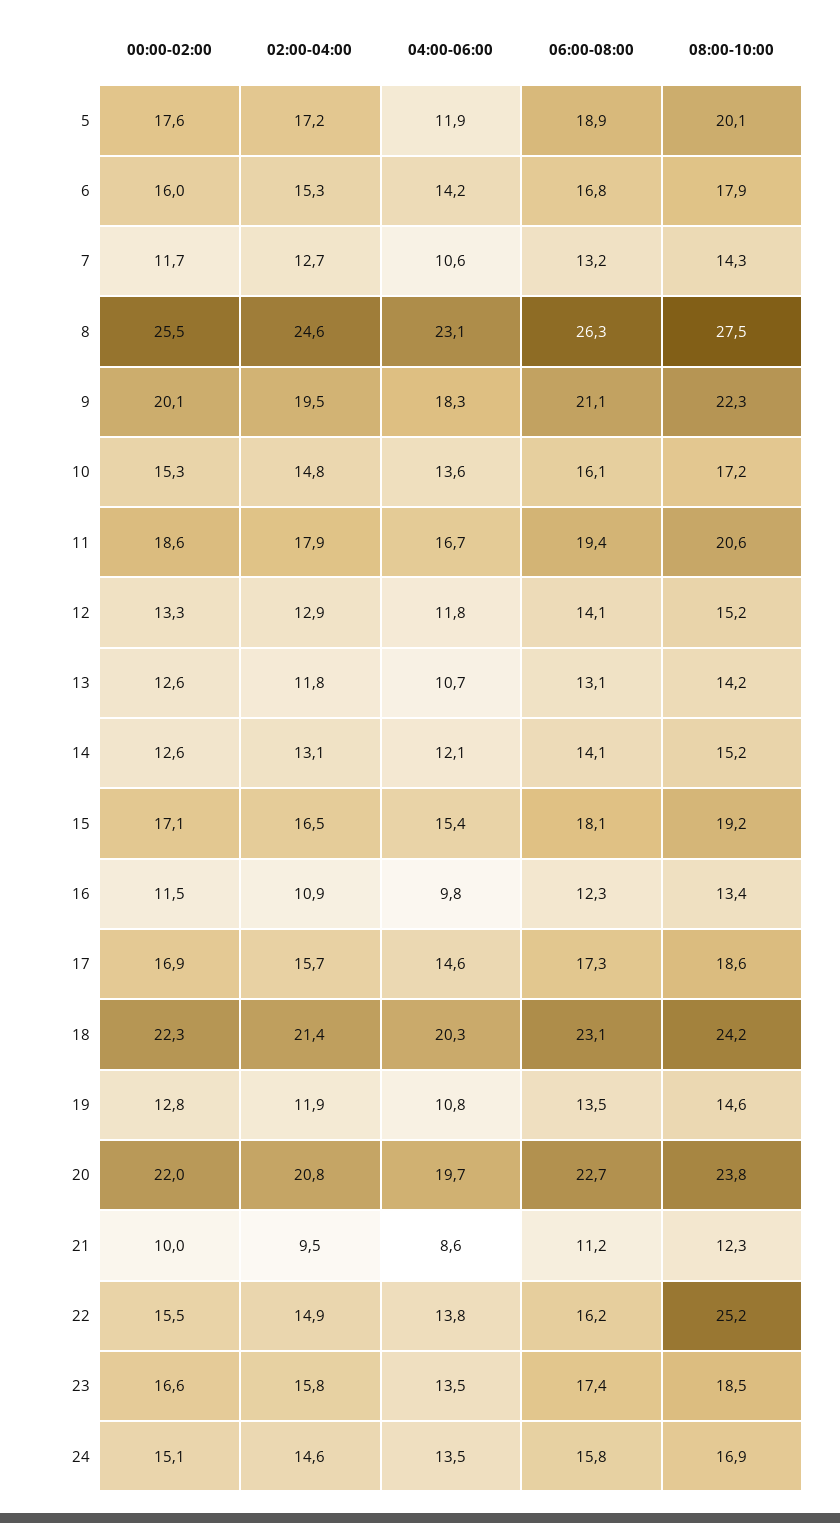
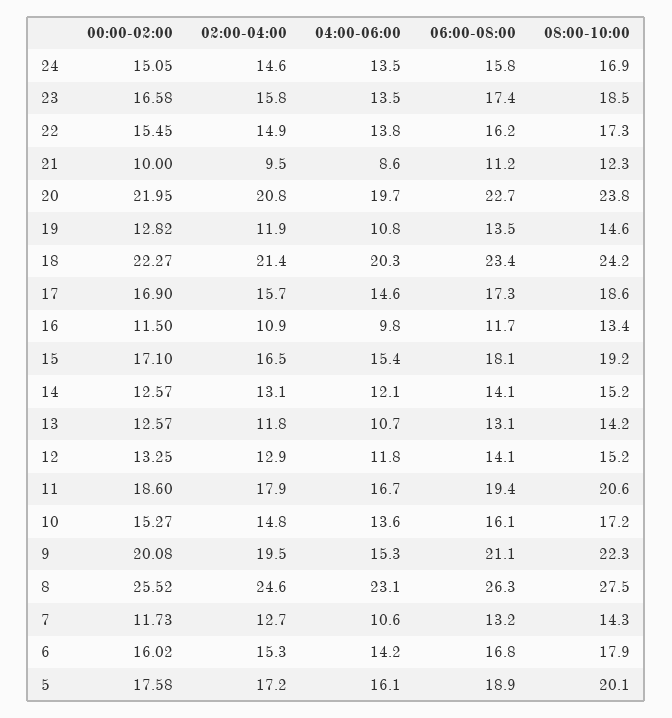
04:00-06:00, 5: 11.9 -> 16.1
04:00-06:00, 9: 18.3 -> 15.3
06:00-08:00, 16: 12.3 -> 11.7
06:00-08:00, 18: 23.1 -> 23.4
08:00-10:00, 22: 25.2 -> 17.3

